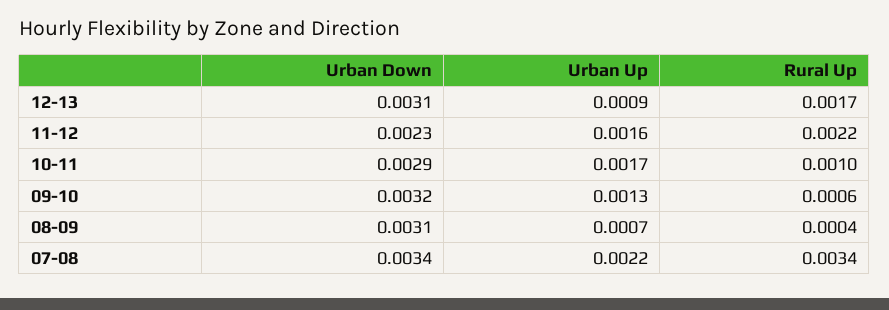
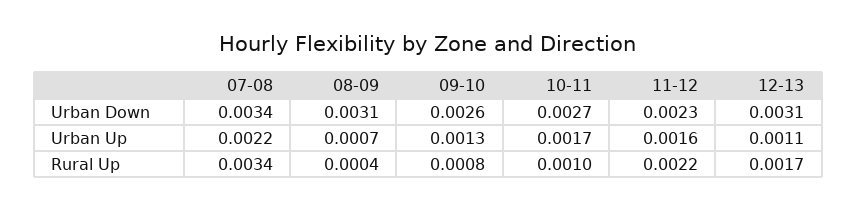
Urban Up, 12-13: 0.0009 -> 0.0011
Urban Down, 10-11: 0.0029 -> 0.0027
Urban Down, 09-10: 0.0032 -> 0.0026
Rural Up, 09-10: 0.0006 -> 0.0008

